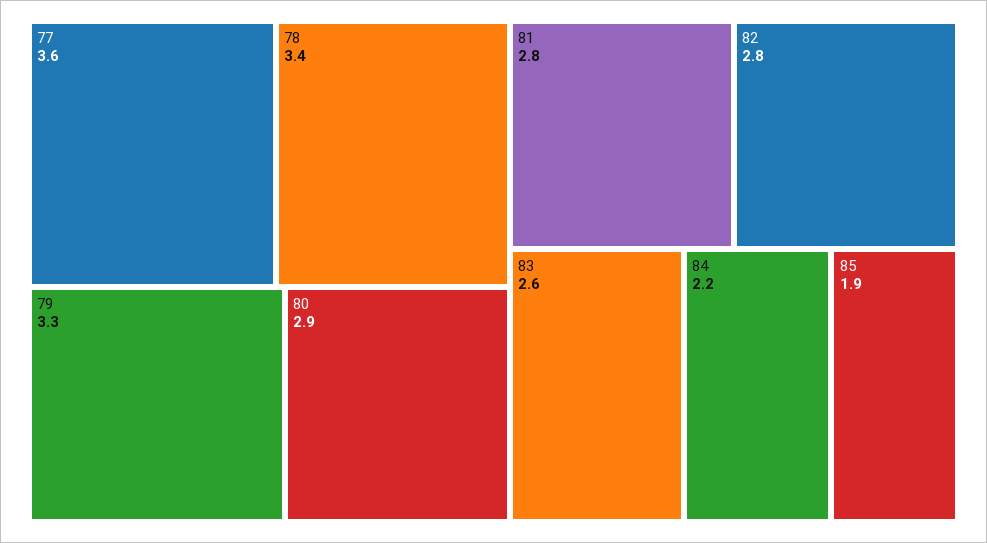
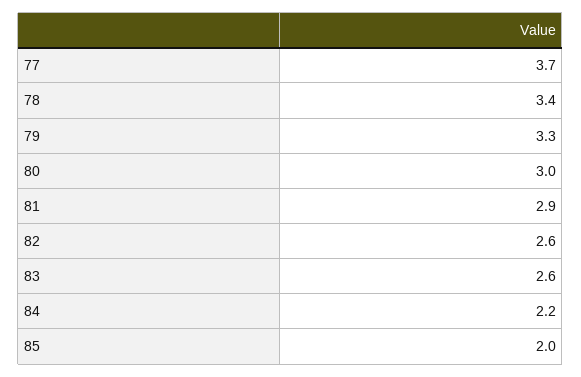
77: 3.6 -> 3.7
80: 2.9 -> 3
81: 2.8 -> 2.9
82: 2.8 -> 2.6
85: 1.9 -> 2

